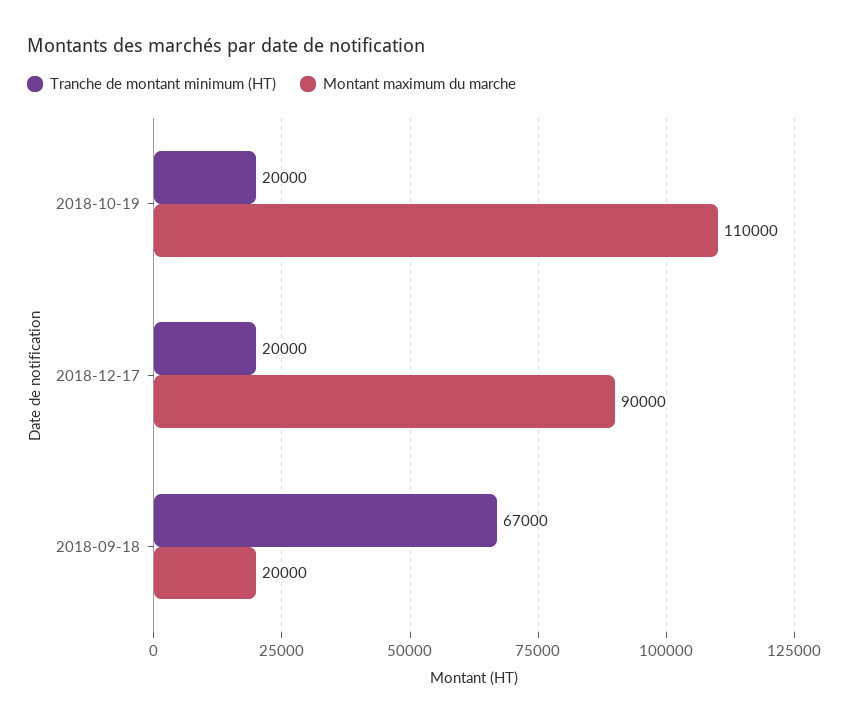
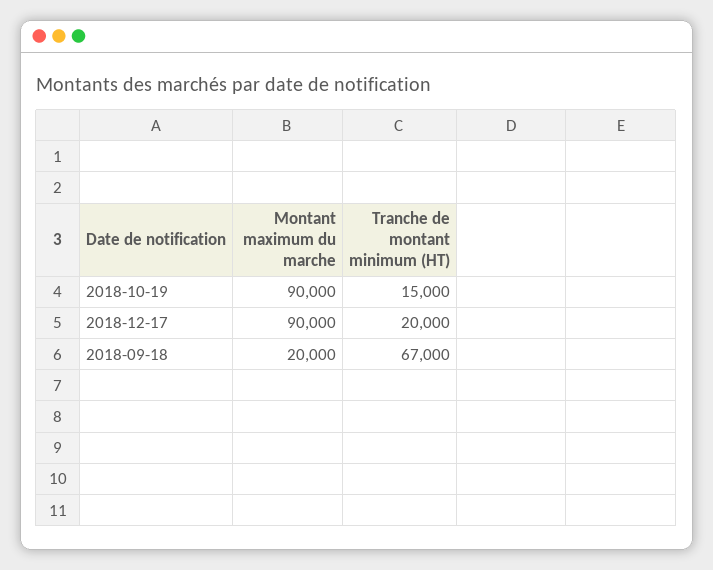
Tranche de montant minimum (HT), 2018-10-19: 20000 -> 15000
Montant maximum du marche, 2018-10-19: 110000 -> 90000

